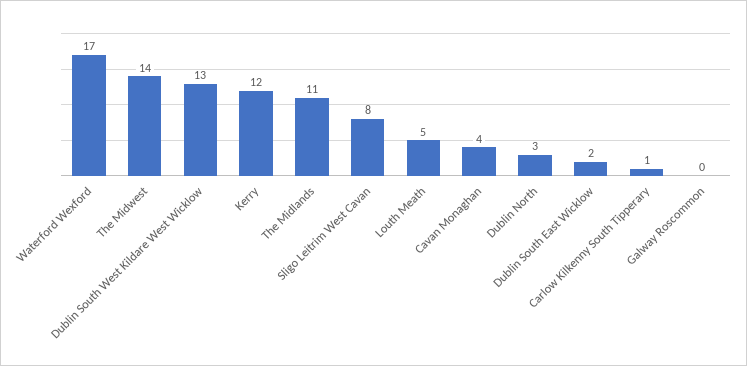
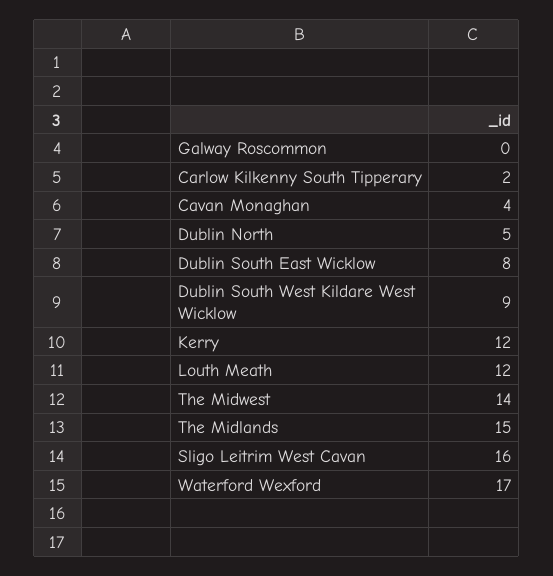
Dublin South West Kildare West Wicklow: 13 -> 9
The Midlands: 11 -> 15
Sligo Leitrim West Cavan: 8 -> 16
Louth Meath: 5 -> 12
Dublin North: 3 -> 5
Dublin South East Wicklow: 2 -> 8
Carlow Kilkenny South Tipperary: 1 -> 2

